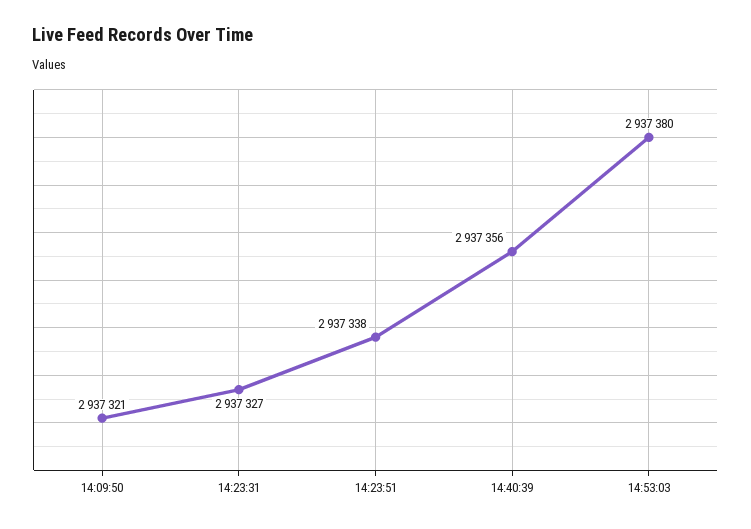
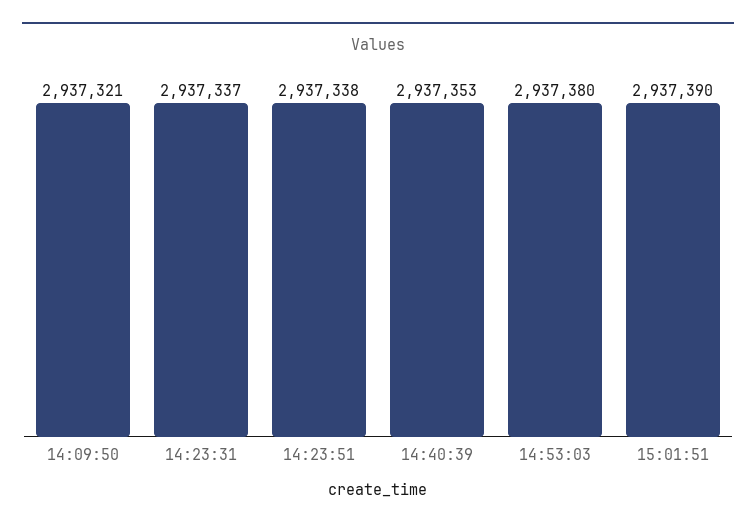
14:23:31: 2937327 -> 2937337
14:40:39: 2937356 -> 2937353
15:01:51: none -> 2937390

